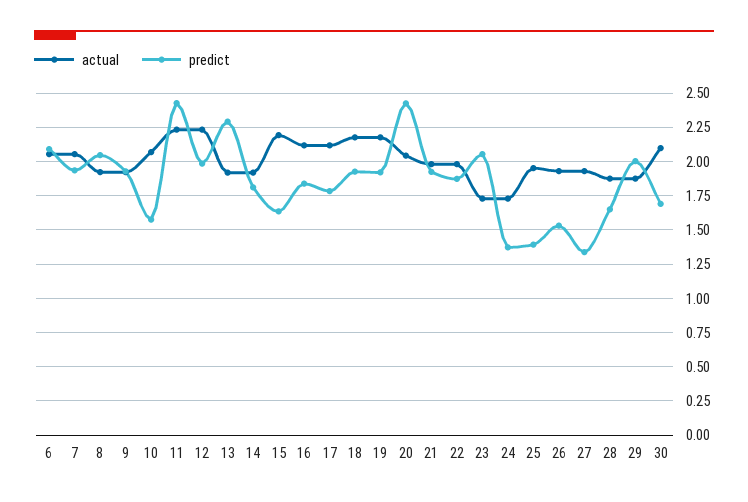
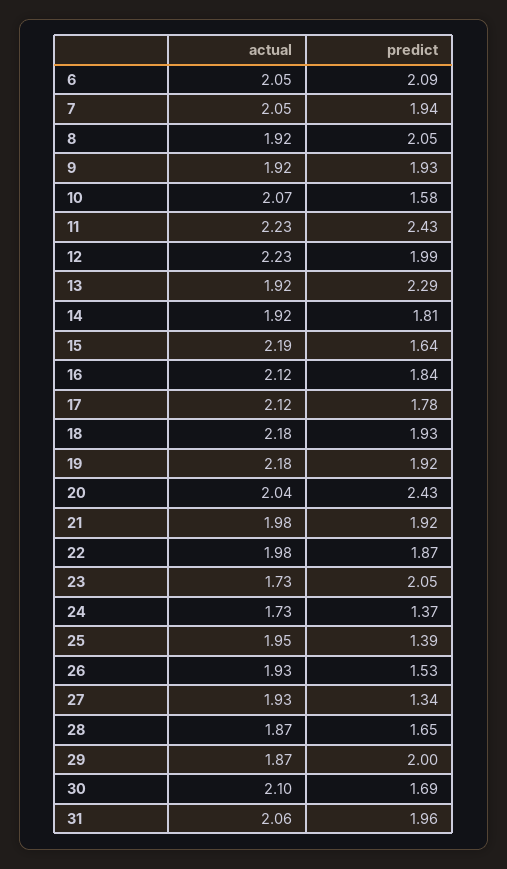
actual, 31: none -> 2.06
predict, 31: none -> 1.96

